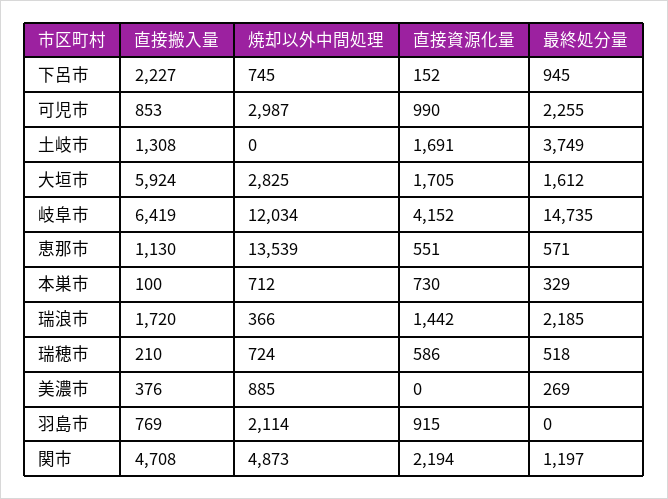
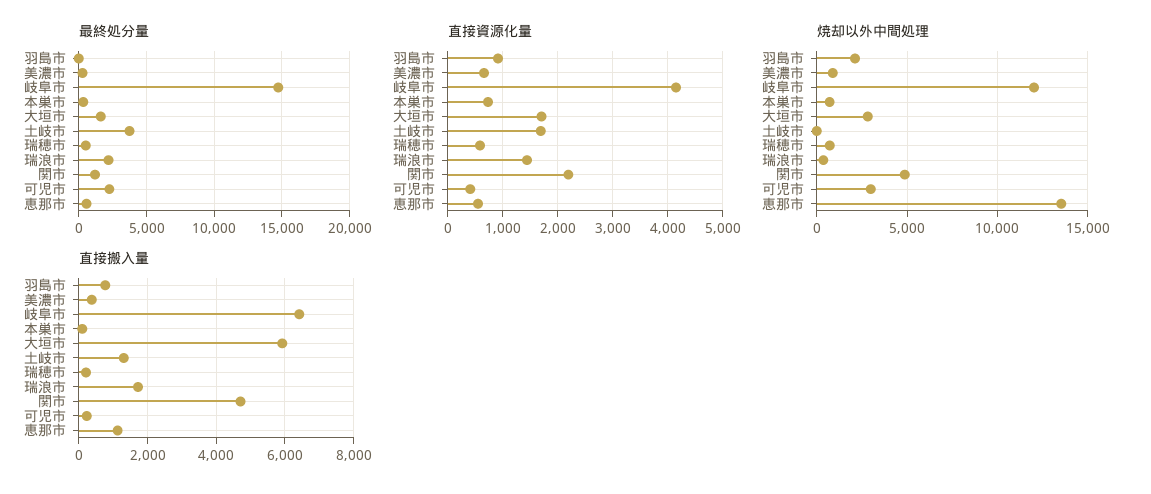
直接搬入量, 下呂市: 2227 -> none
焼却以外中間処理, 下呂市: 745 -> none
直接資源化量, 下呂市: 152 -> none
最終処分量, 下呂市: 945 -> none
直接搬入量, 可児市: 853 -> 200
直接資源化量, 可児市: 990 -> 400
直接資源化量, 美濃市: 0 -> 600

